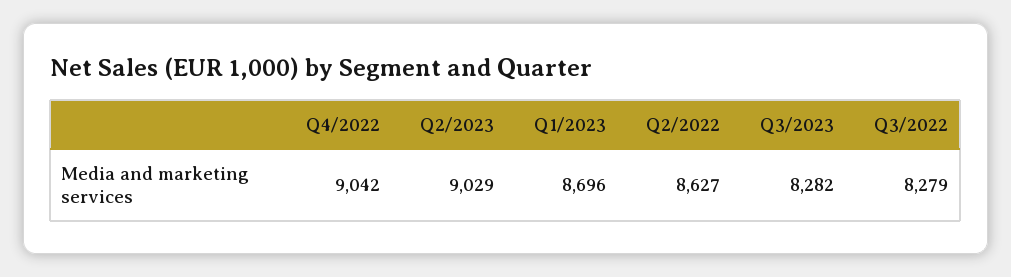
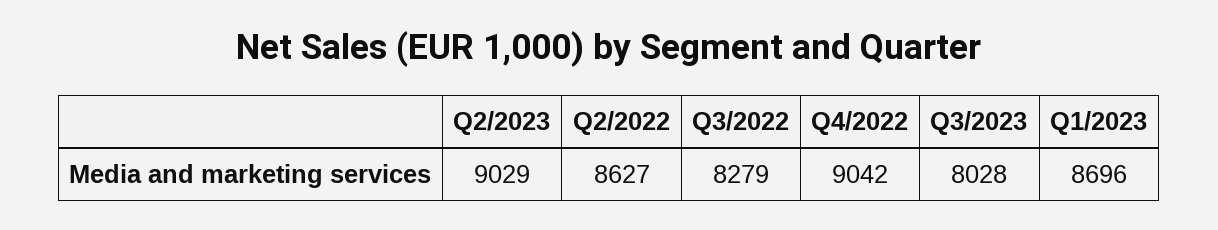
Q3/2023: 8282 -> 8028

